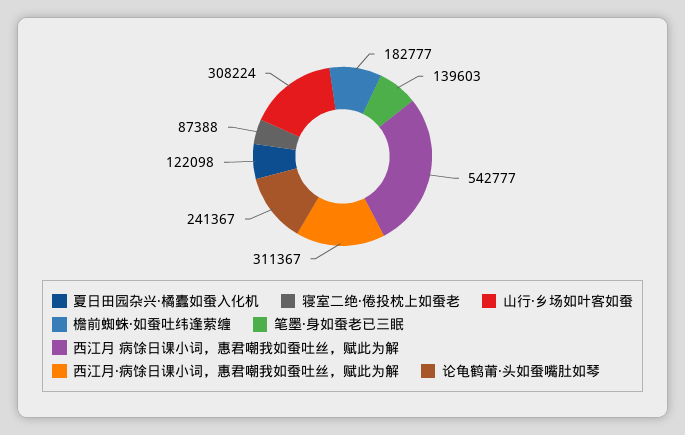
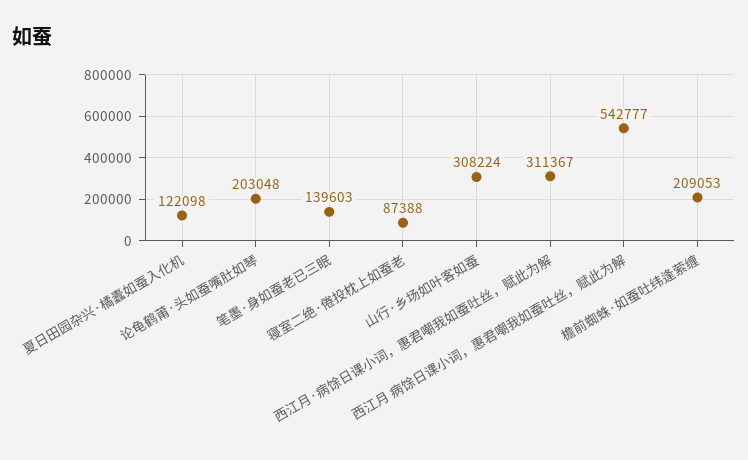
檐前蜘蛛·如蚕吐纬逢萦缠: 182777 -> 209053
论龟鹤莆·头如蚕嘴肚如琴: 241367 -> 203048

